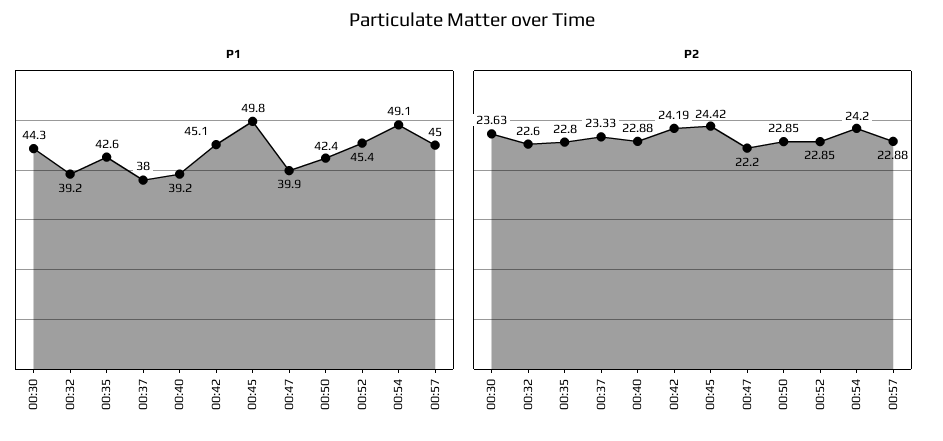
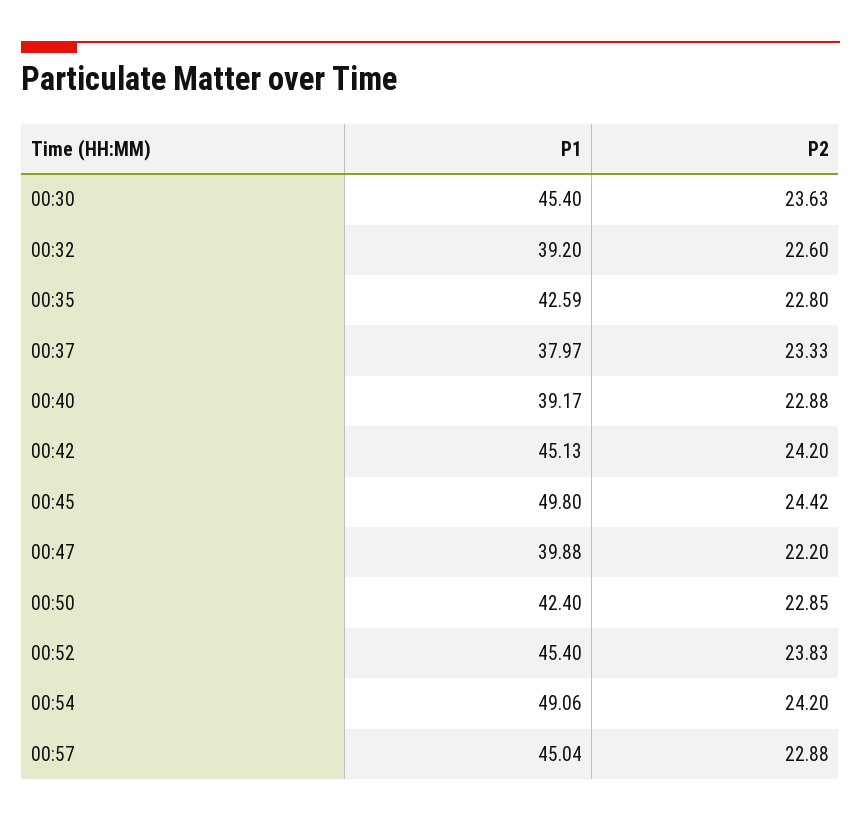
P1, 00:30: 44.3 -> 45.4
P2, 00:42: 24.19 -> 24.2
P2, 00:52: 22.85 -> 23.83

